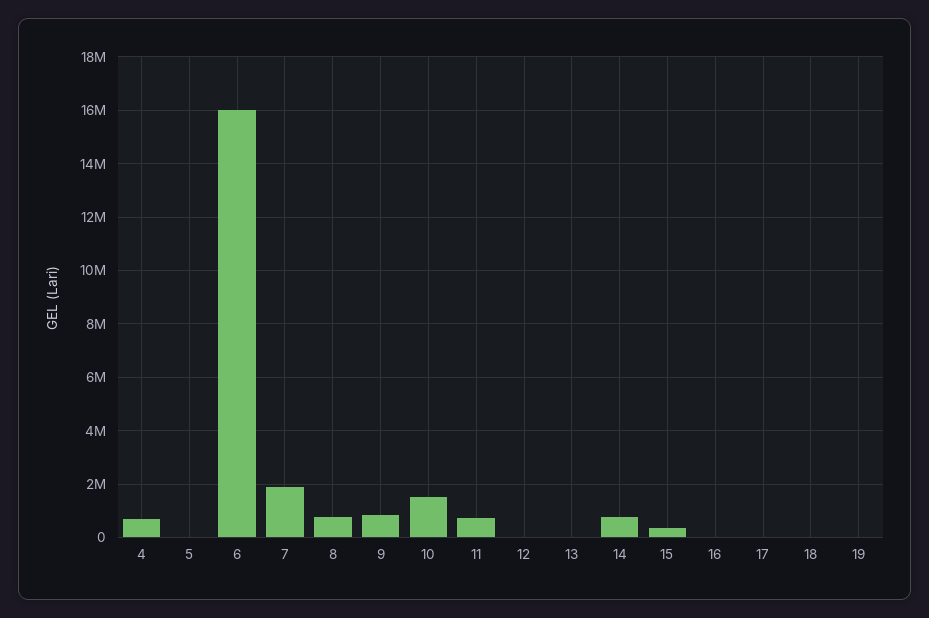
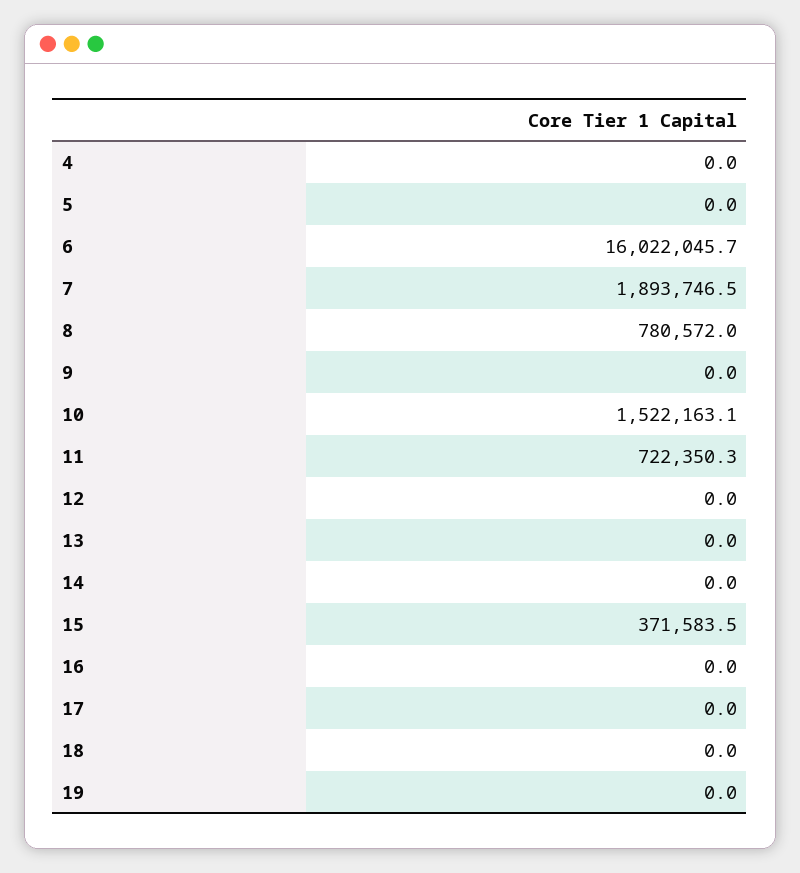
4: 750000 -> 0
9: 750000 -> 0
14: 750000 -> 0

